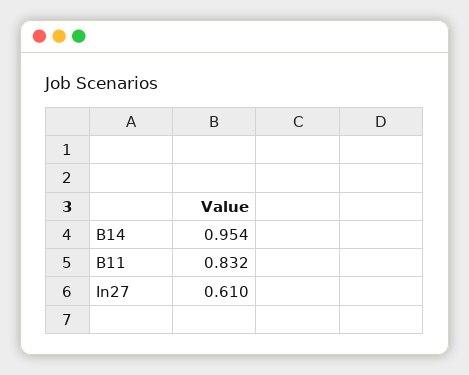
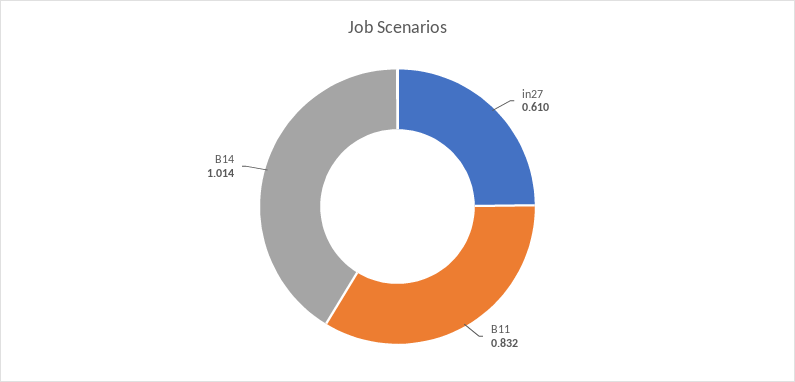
B14: 0.954 -> 1.014

